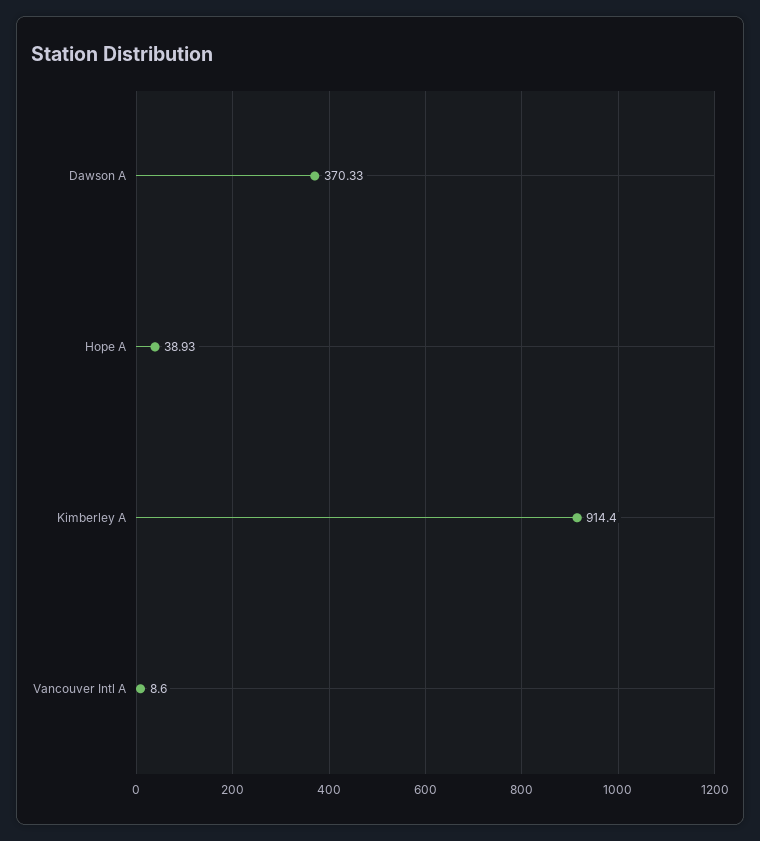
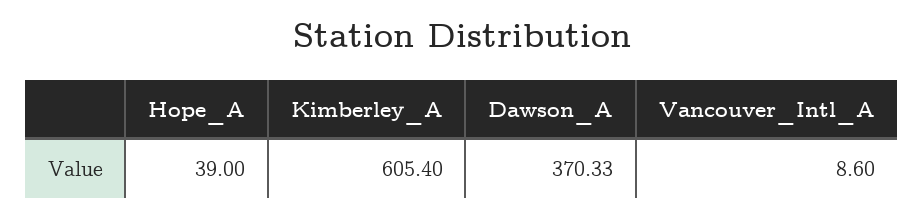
Hope A: 38.93 -> 39
Kimberley A: 914.4 -> 605.4

